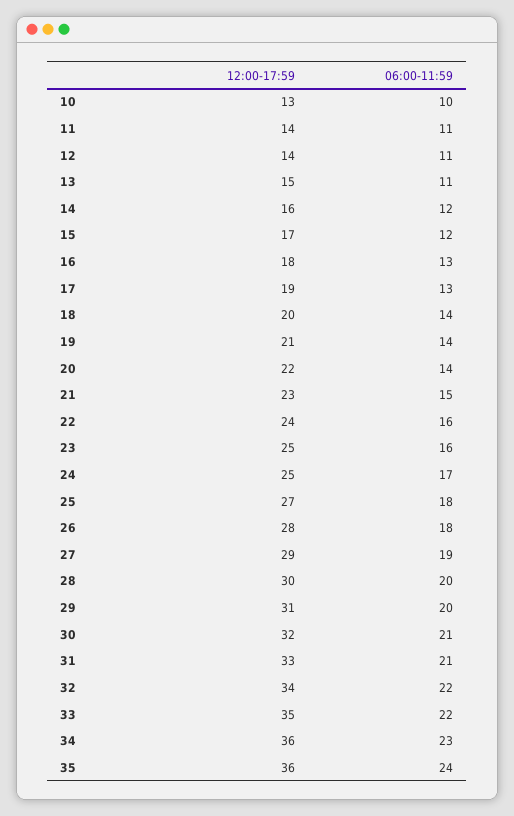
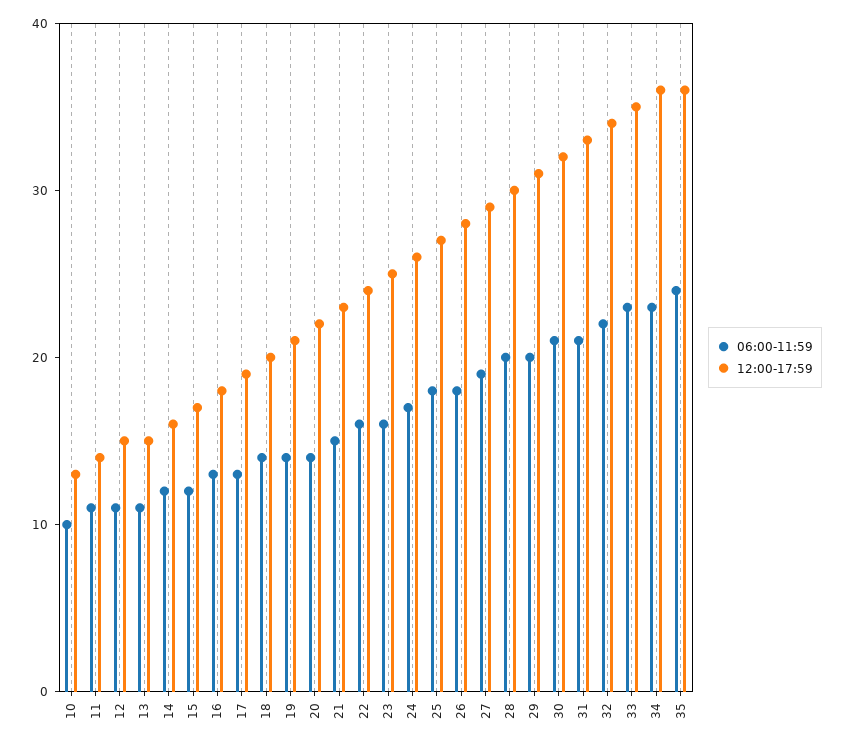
12:00-17:59, 12: 14 -> 15
12:00-17:59, 24: 25 -> 26
06:00-11:59, 33: 22 -> 23

